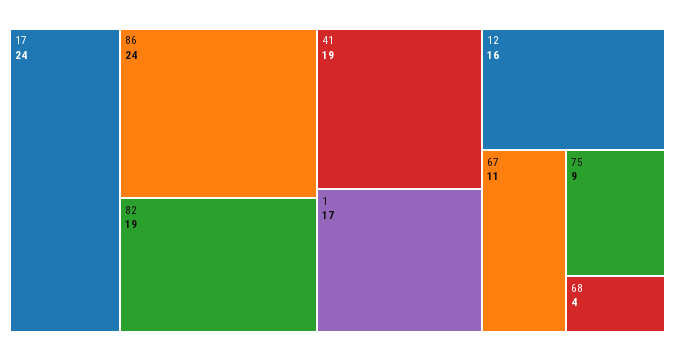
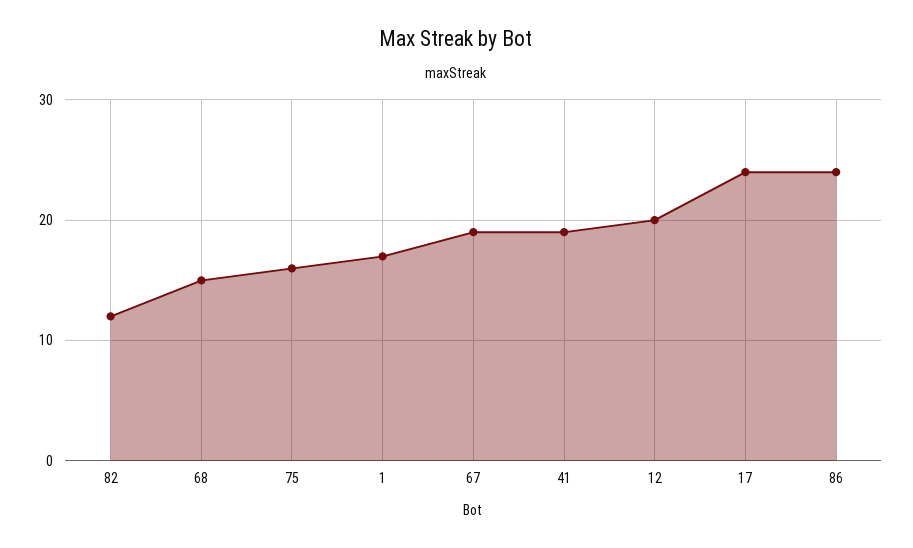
82: 19 -> 12
12: 16 -> 20
67: 11 -> 19
75: 9 -> 16
68: 4 -> 15

